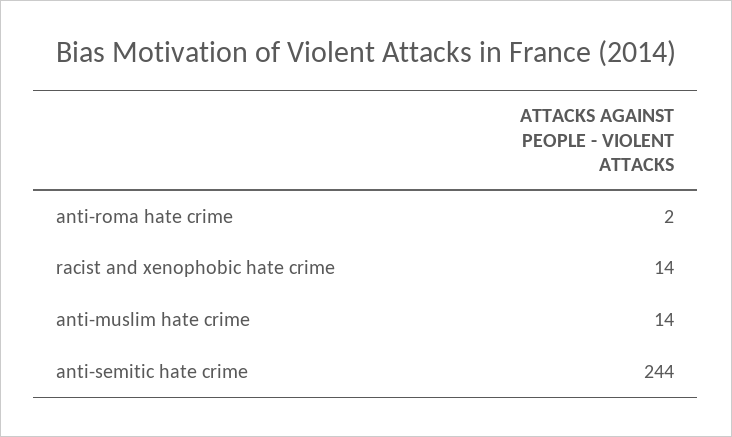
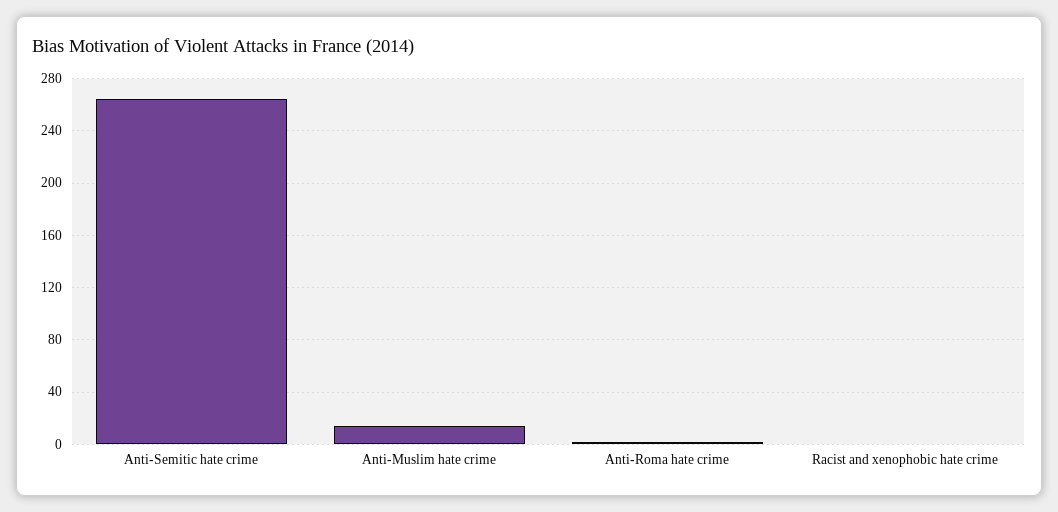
racist and xenophobic hate crime: 14 -> 0
anti-semitic hate crime: 244 -> 265

